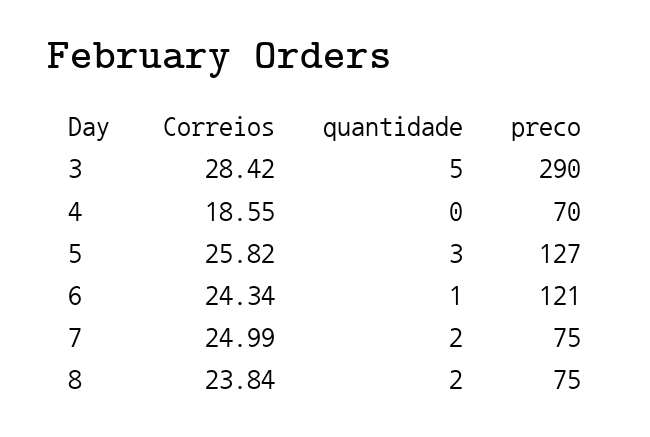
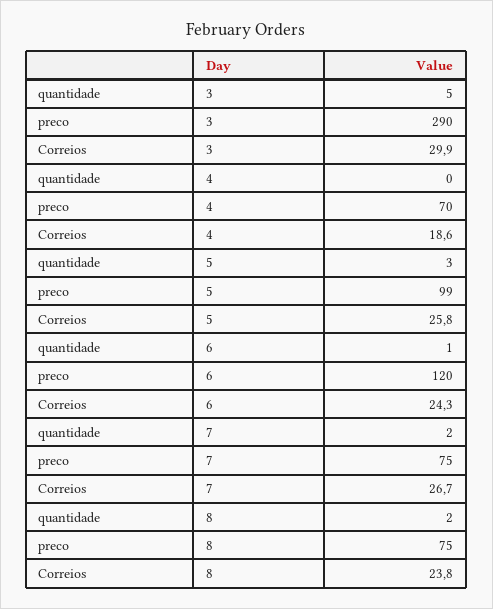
Correios, 3: 28.42 -> 29.9
preco, 5: 127 -> 99
preco, 6: 121 -> 120
Correios, 7: 24.99 -> 26.7

